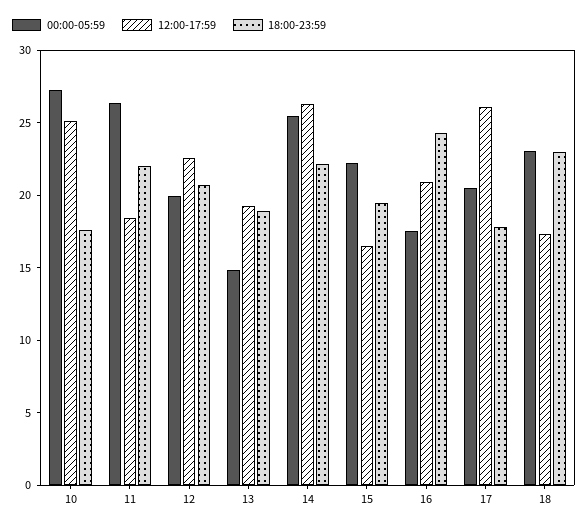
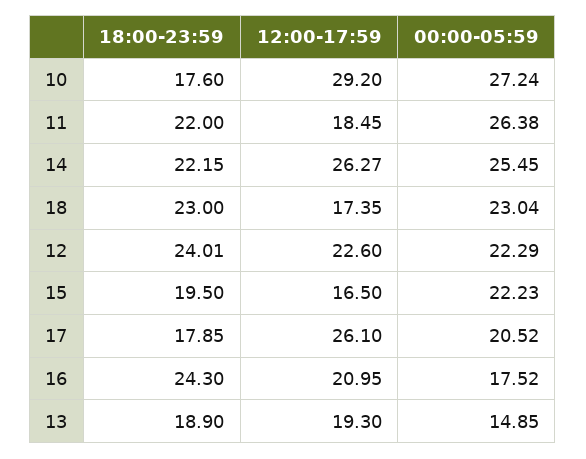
12:00-17:59, 10: 25 -> 29.2
00:00-05:59, 12: 20 -> 22.29
18:00-23:59, 12: 21 -> 24.01

